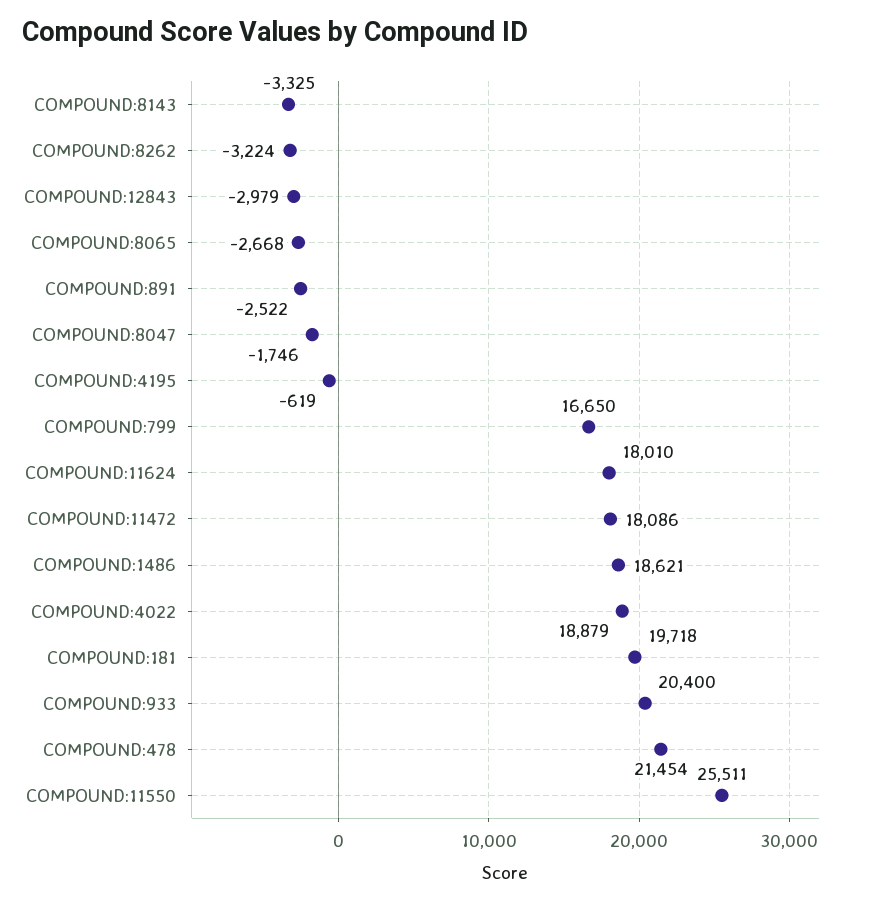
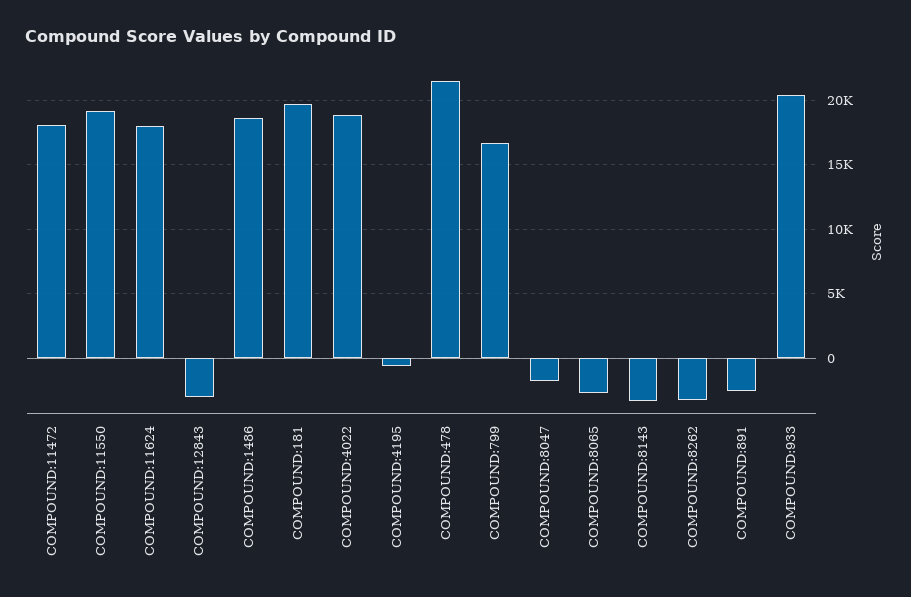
COMPOUND:11550: 25511 -> 19000

